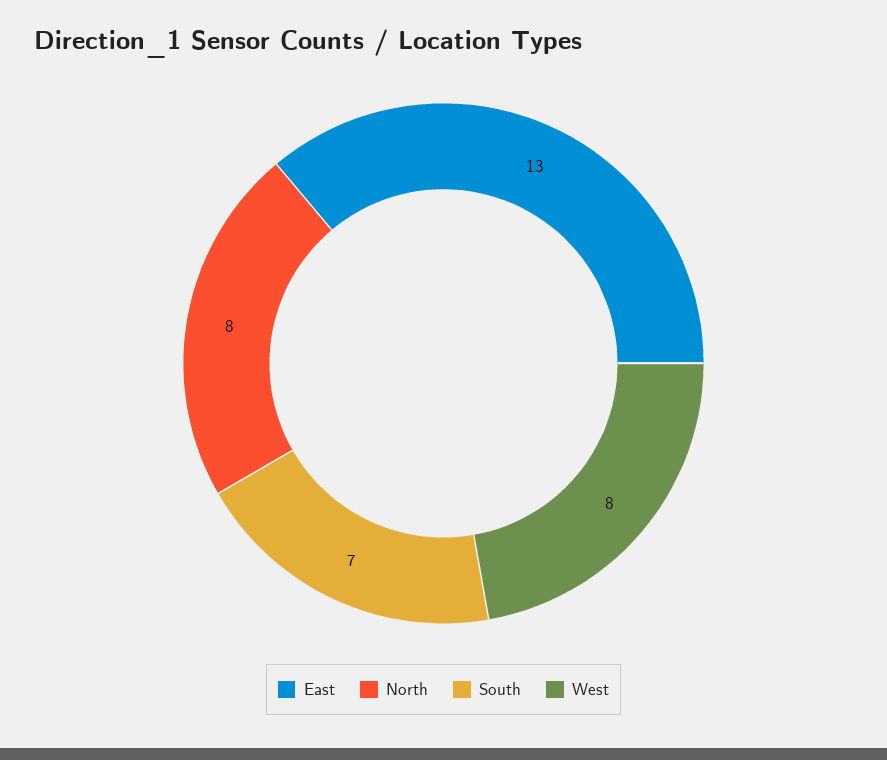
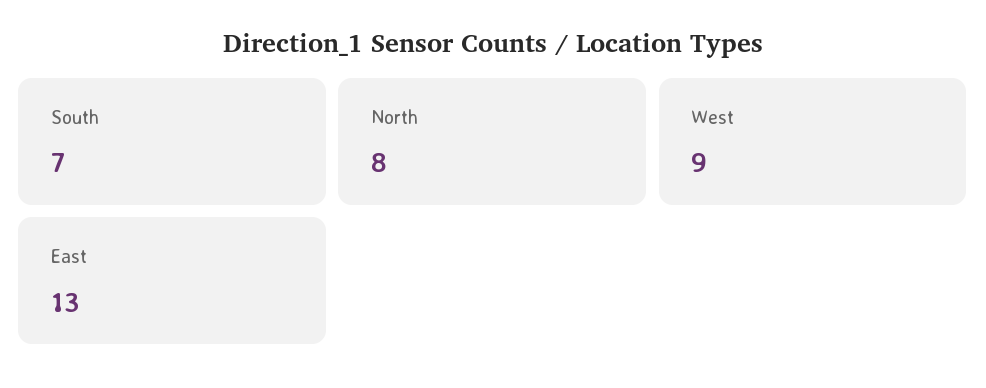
West: 8 -> 9

